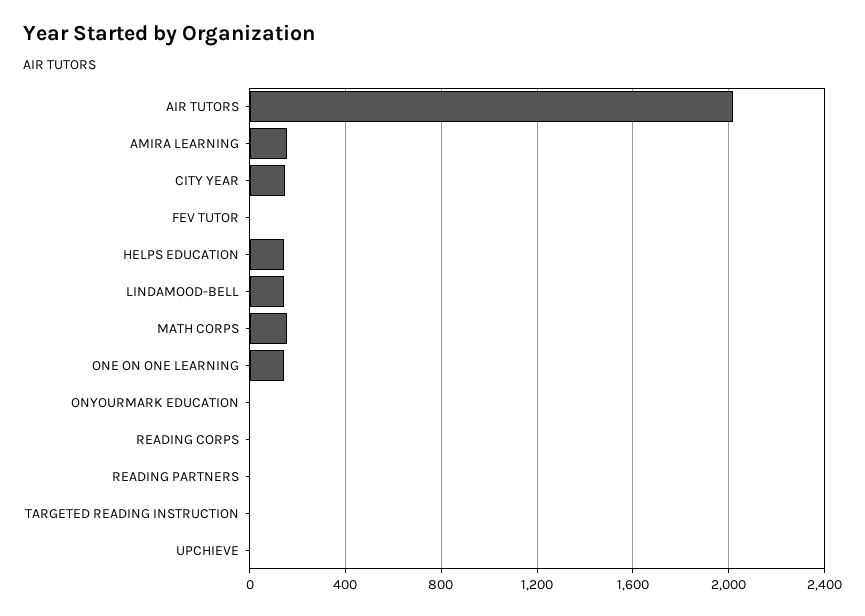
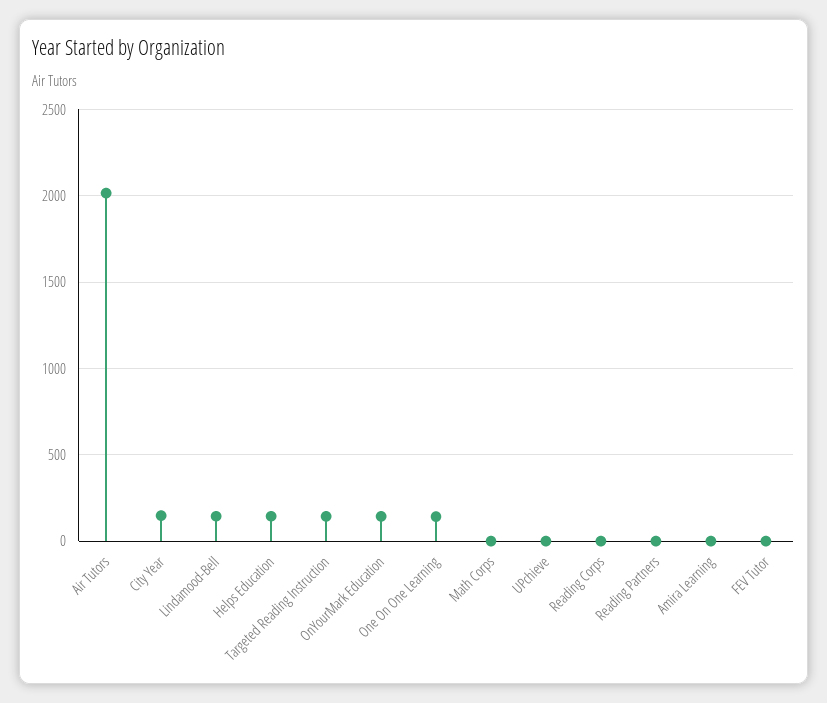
AMIRA LEARNING: 150 -> 0
MATH CORPS: 150 -> 0
ONYOURMARK EDUCATION: 0 -> 150
TARGETED READING INSTRUCTION: 0 -> 150

